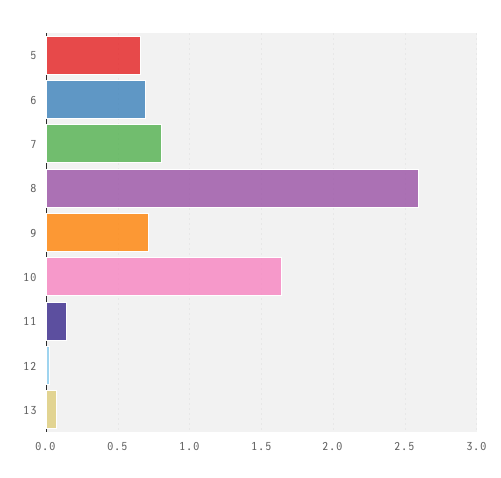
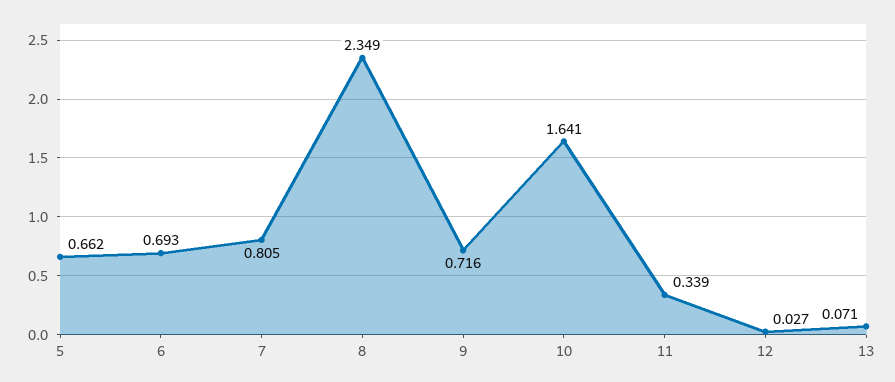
8: 2.6 -> 2.349
11: 0.15 -> 0.339

